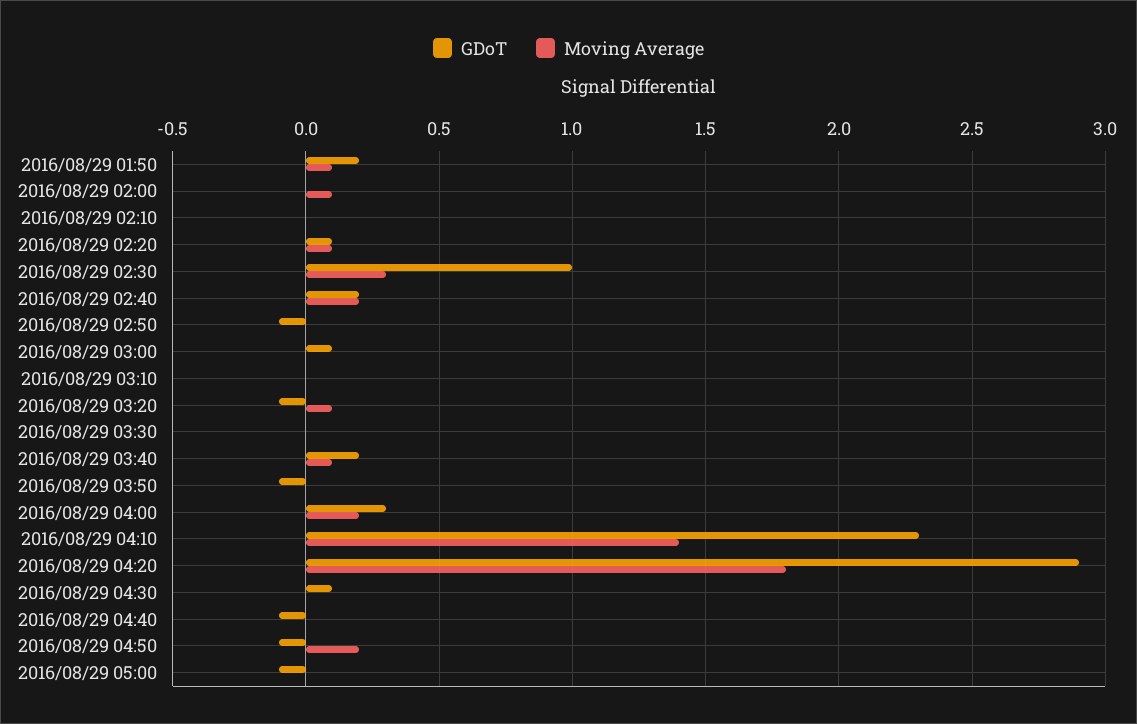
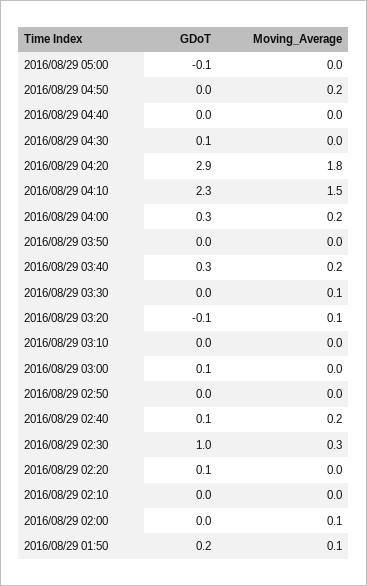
Moving Average, 2016/08/29 02:20: 0.1 -> 0
GDoT, 2016/08/29 02:40: 0.2 -> 0.1
GDoT, 2016/08/29 02:50: -0.1 -> 0
Moving Average, 2016/08/29 03:30: 0 -> 0.1
GDoT, 2016/08/29 03:40: 0.2 -> 0.3
Moving Average, 2016/08/29 03:40: 0.1 -> 0.2
GDoT, 2016/08/29 03:50: -0.1 -> 0
Moving Average, 2016/08/29 04:10: 1.4 -> 1.5
GDoT, 2016/08/29 04:40: -0.1 -> 0
GDoT, 2016/08/29 04:50: -0.1 -> 0

